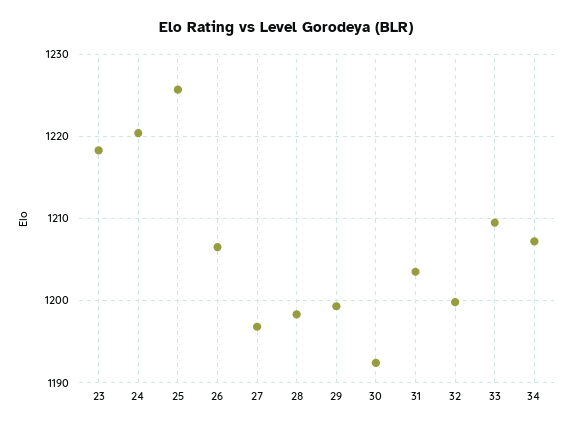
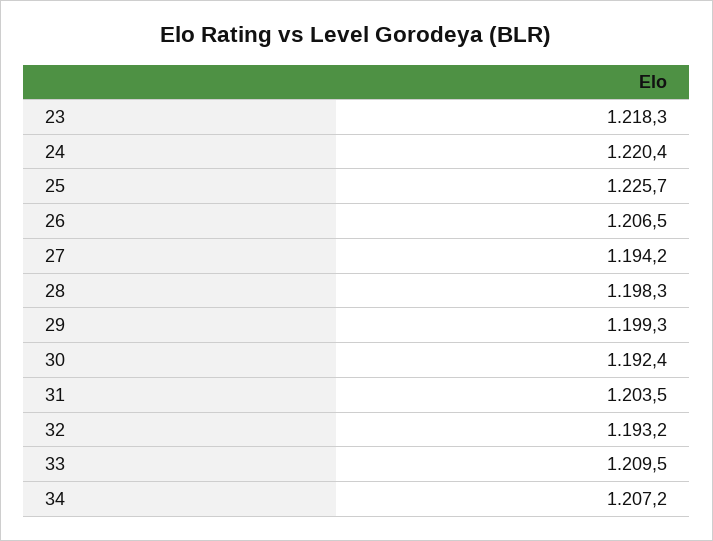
27: 1197 -> 1194.2
32: 1200 -> 1193.2

